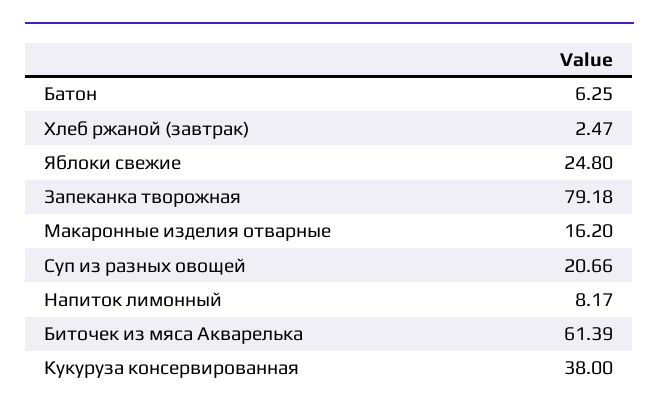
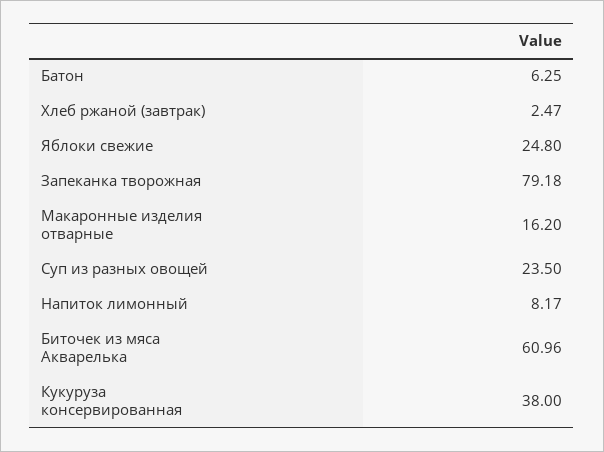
Суп из разных овощей: 20.66 -> 23.5
Биточек из мяса Акварелька: 61.39 -> 60.96

